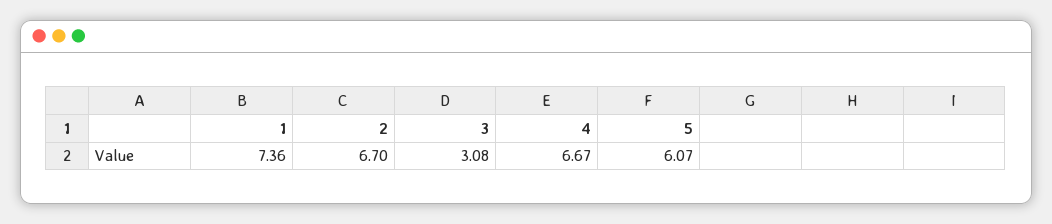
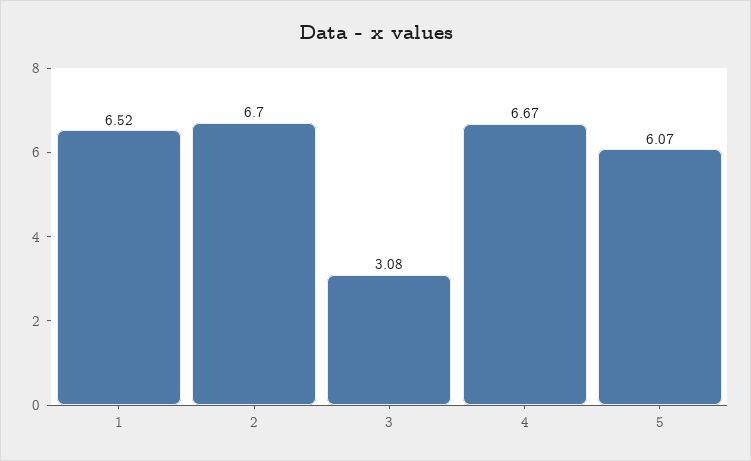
1: 7.36 -> 6.52

